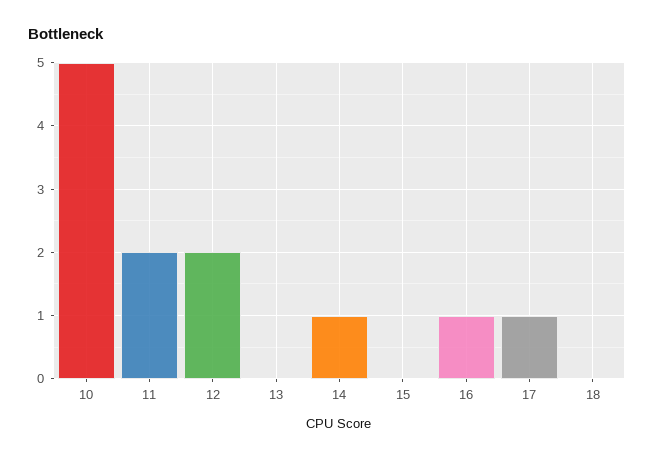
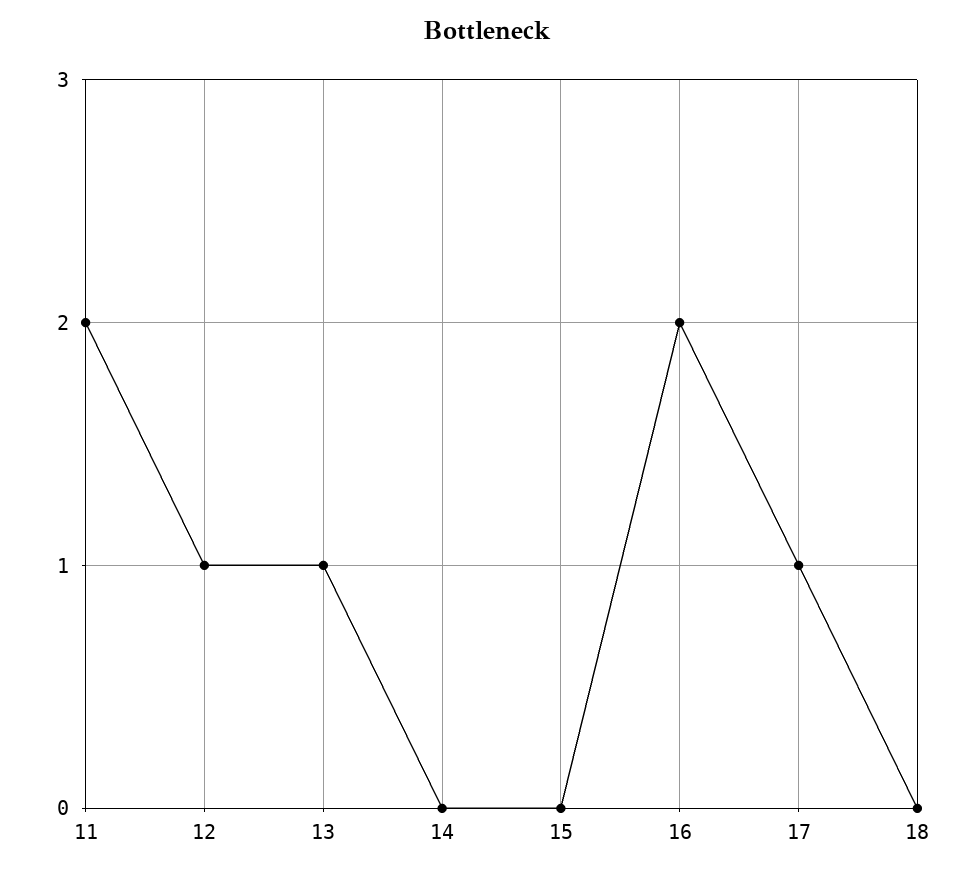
10: 5 -> none
12: 2 -> 1
13: 0 -> 1
14: 1 -> 0
16: 1 -> 2

